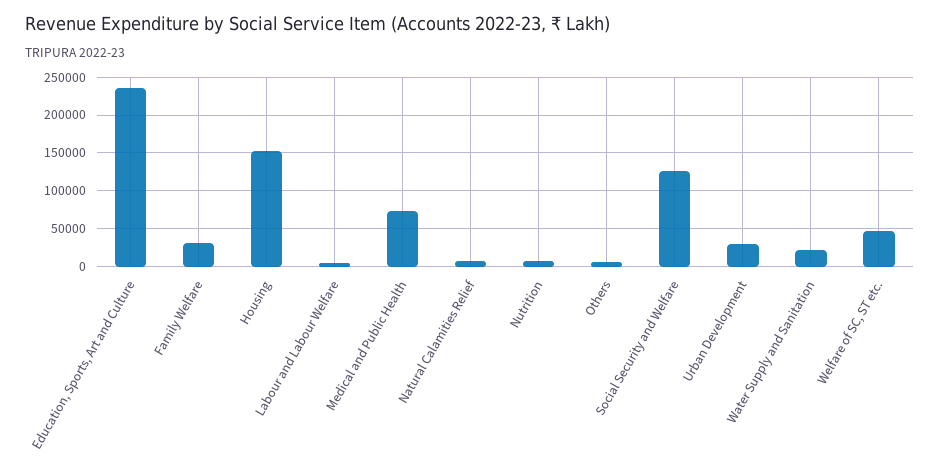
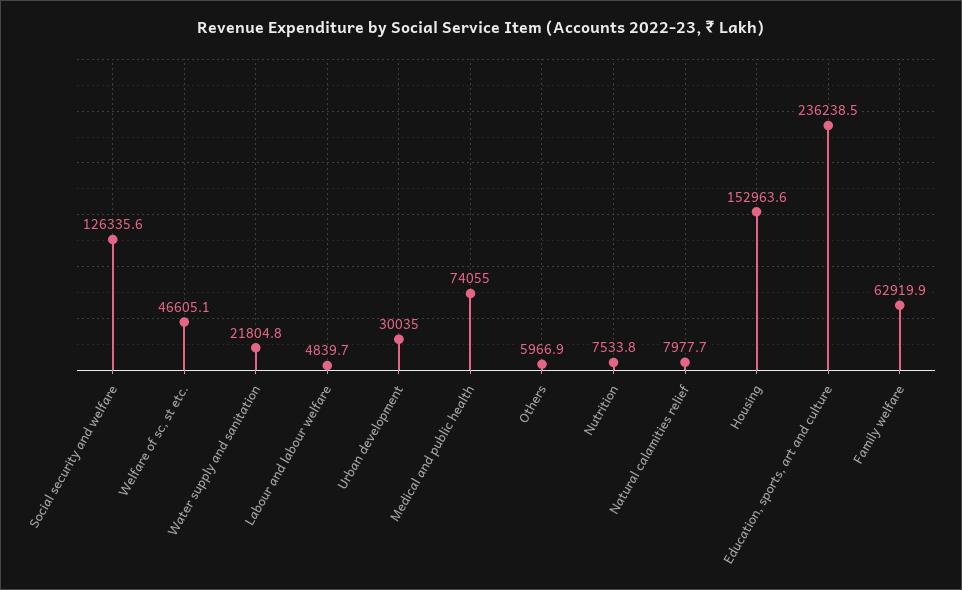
Family Welfare: 30000 -> 62919.9

